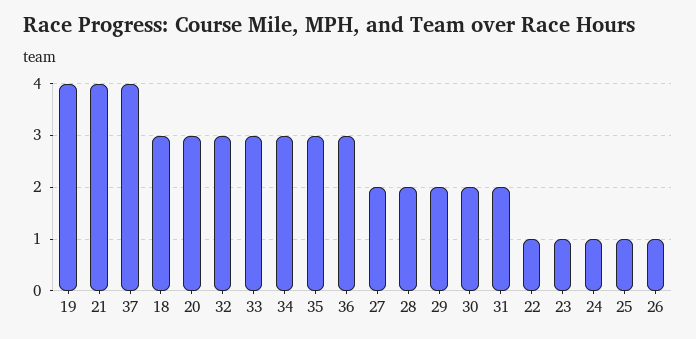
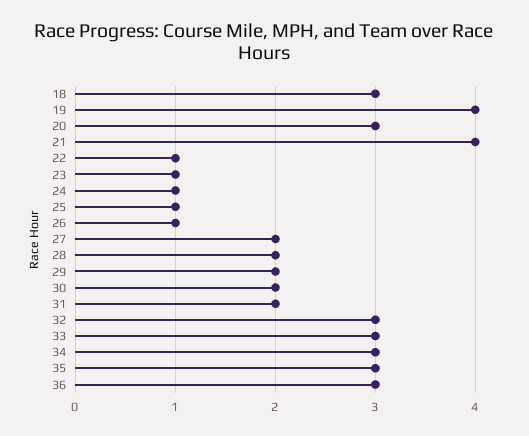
37: 4 -> none

